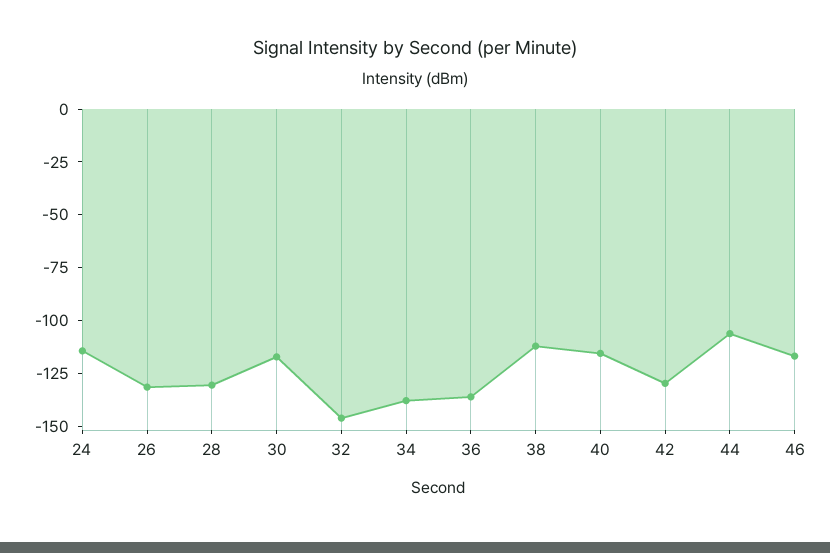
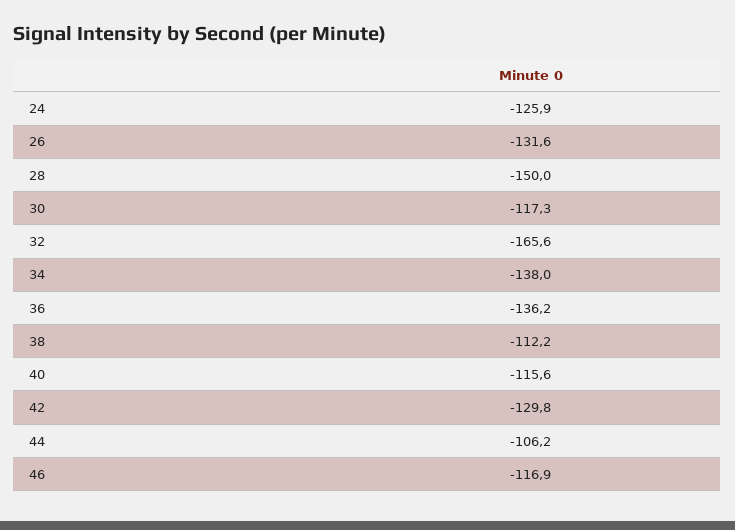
24: -115 -> -125.9
28: -130 -> -150
32: -145 -> -165.6

